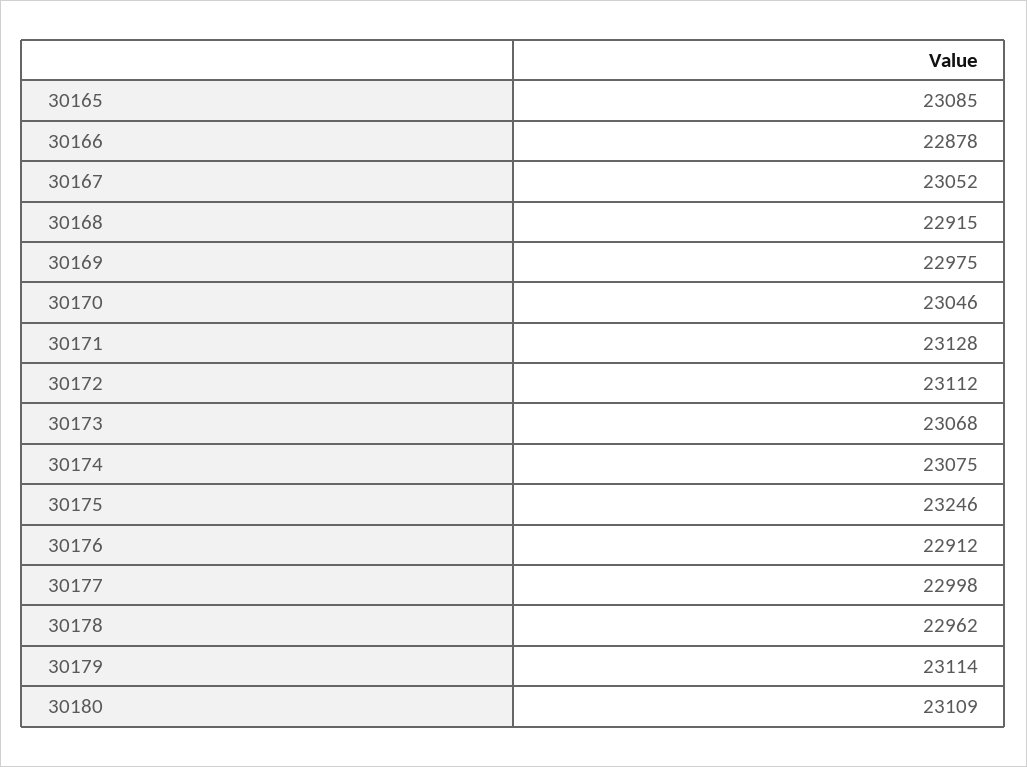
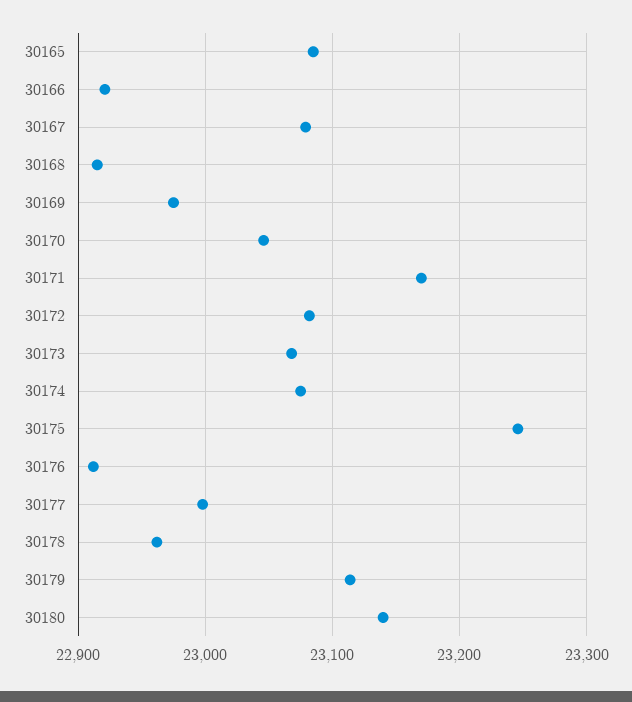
30166: 22878 -> 22920
30167: 23052 -> 23080
30171: 23128 -> 23170
30172: 23112 -> 23080
30180: 23109 -> 23140

